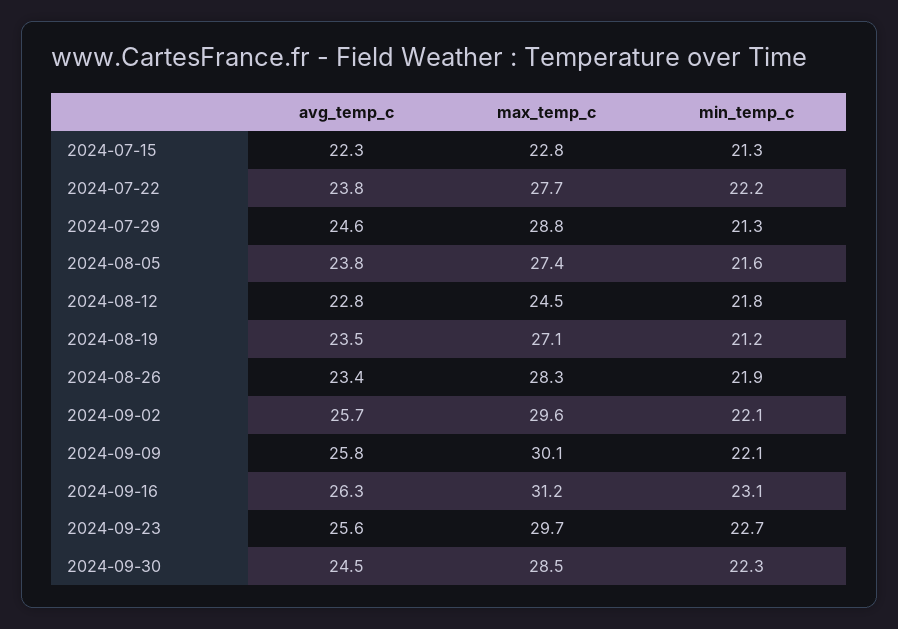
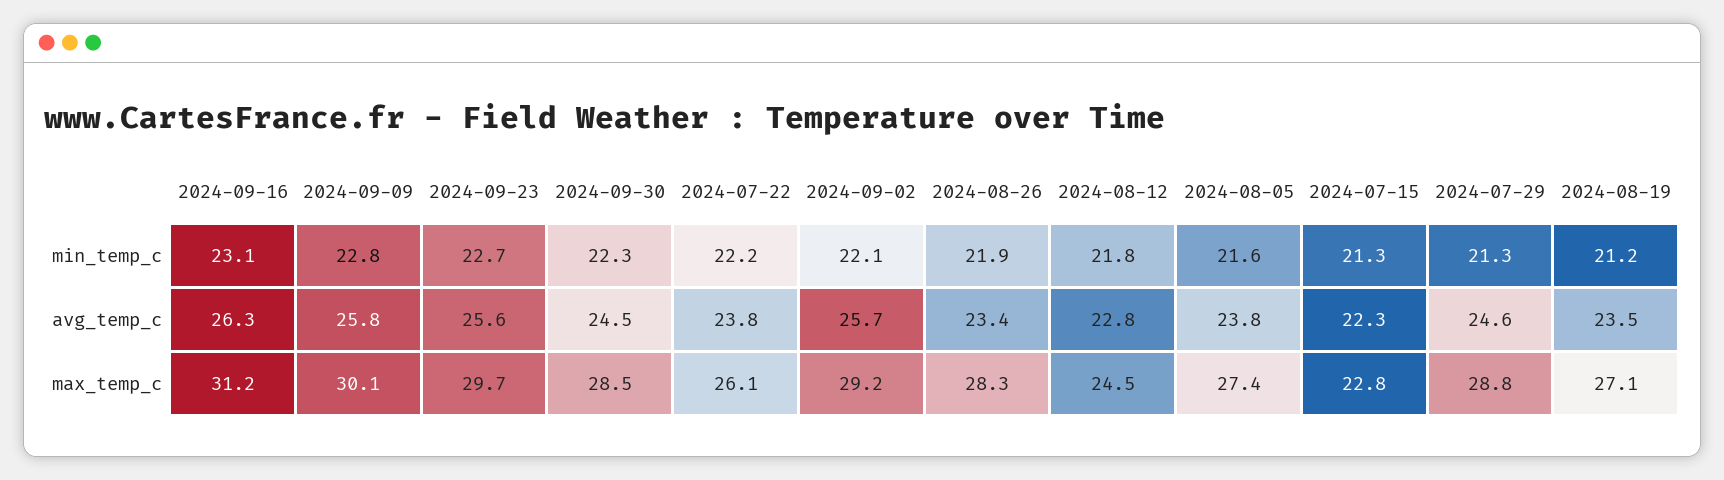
max_temp_c, 2024-07-22: 27.7 -> 26.1
max_temp_c, 2024-09-02: 29.6 -> 29.2
min_temp_c, 2024-09-09: 22.1 -> 22.8

